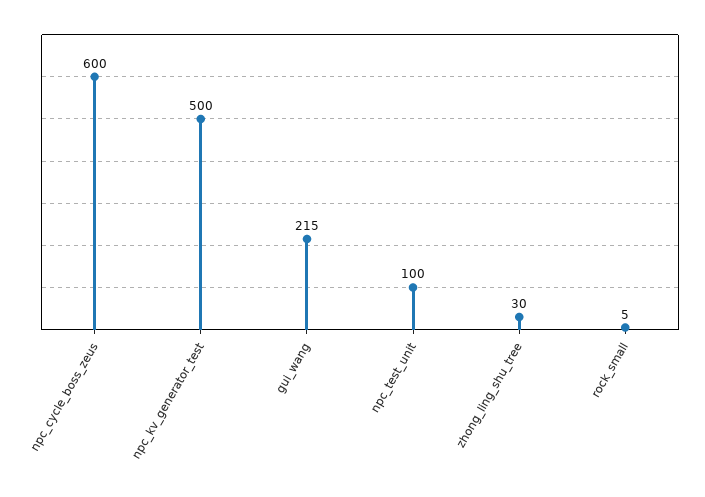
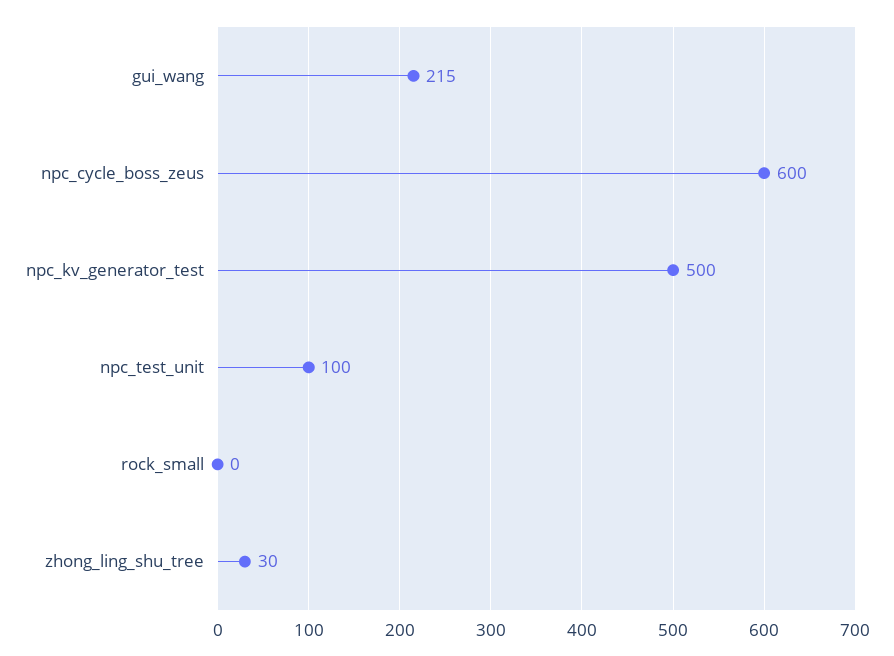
rock_small: 5 -> 0

